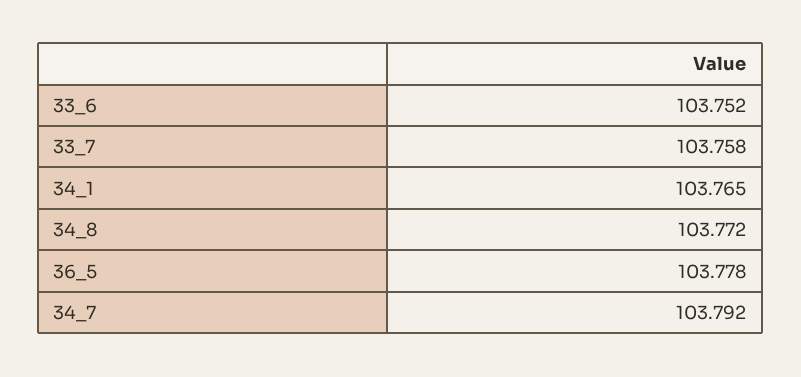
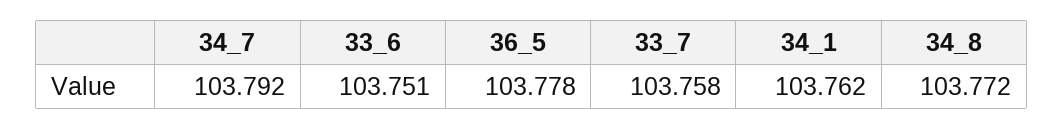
33_6: 103.752 -> 103.751
34_1: 103.765 -> 103.762

